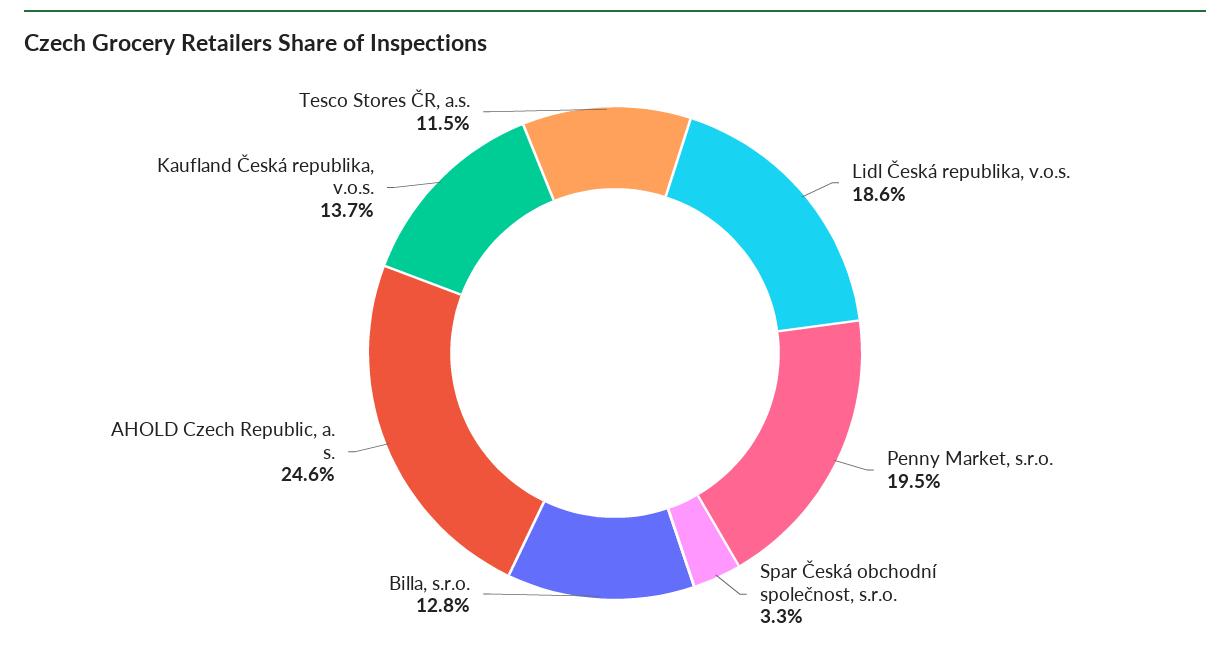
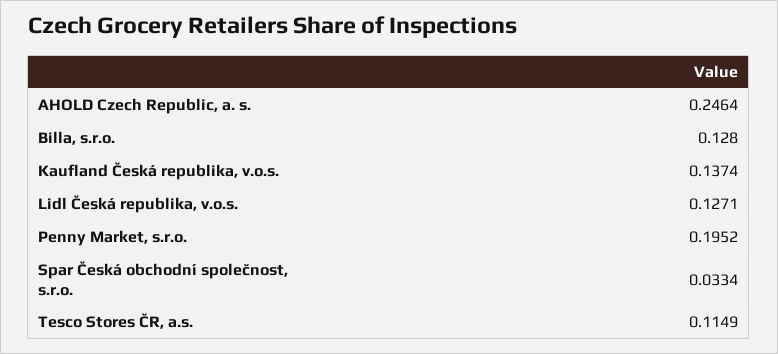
Lidl Česká republika, v.o.s.: 0.186 -> 0.1271

